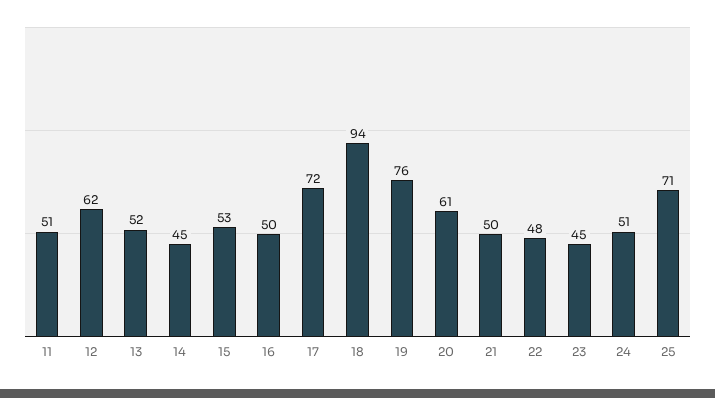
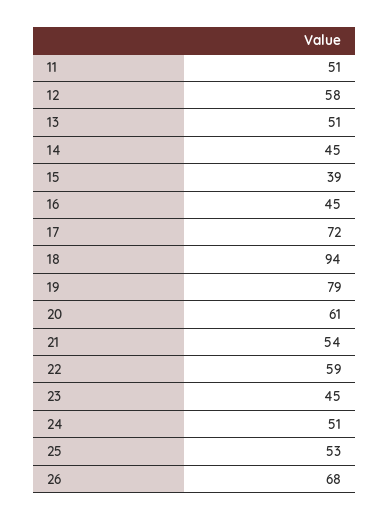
12: 62 -> 58
13: 52 -> 51
15: 53 -> 39
16: 50 -> 45
19: 76 -> 79
21: 50 -> 54
22: 48 -> 59
25: 71 -> 53
26: none -> 68

